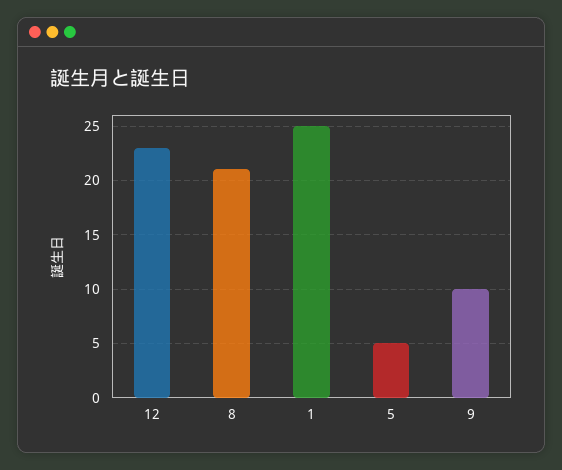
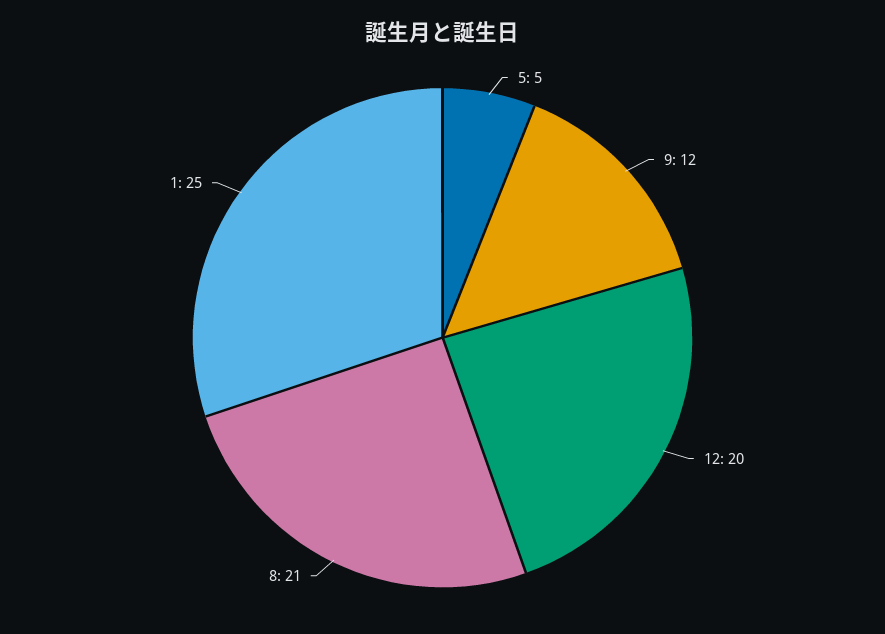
12: 23 -> 20
9: 10 -> 12

